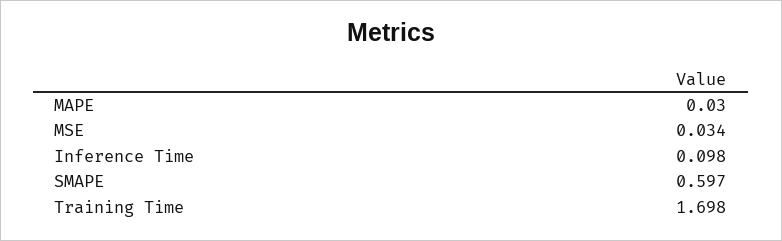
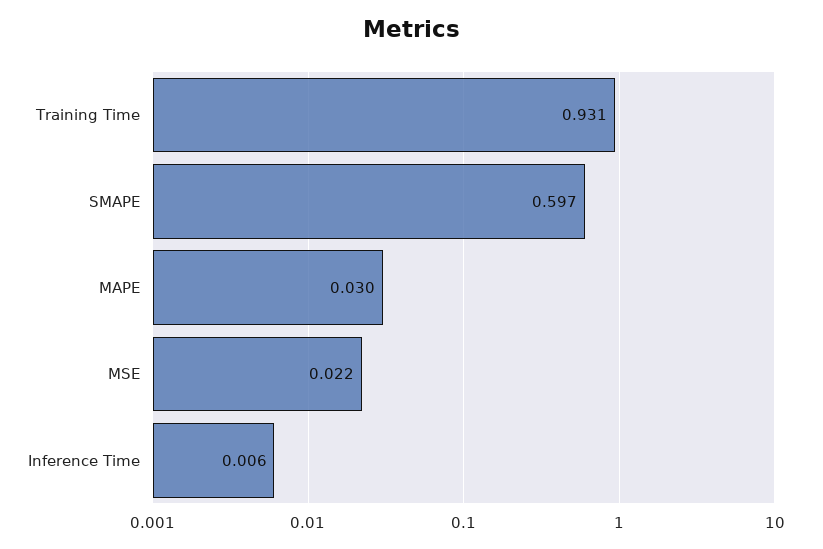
MSE: 0.034 -> 0.022
Inference Time: 0.098 -> 0.006
Training Time: 1.698 -> 0.931

